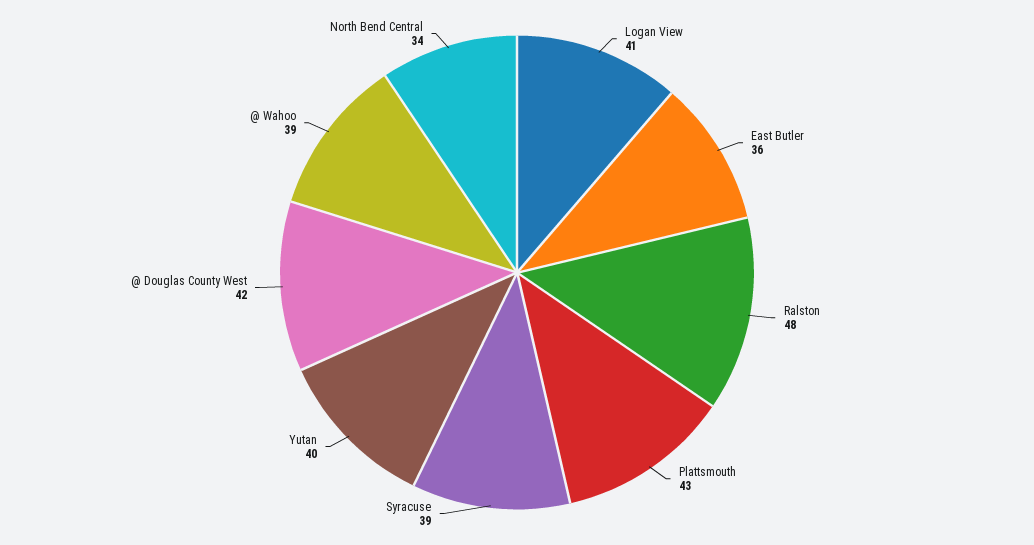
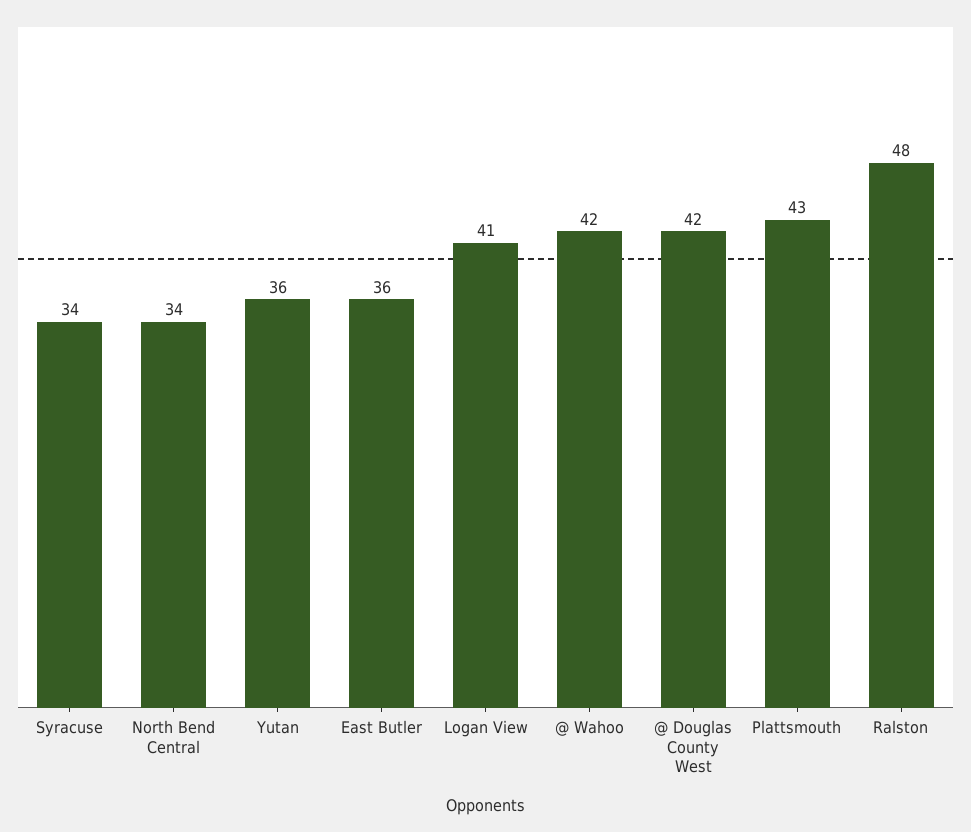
Syracuse: 39 -> 34
Yutan: 40 -> 36
@ Wahoo: 39 -> 42

